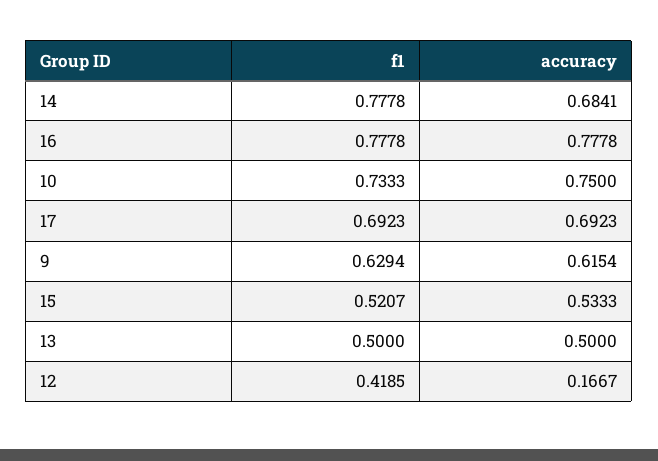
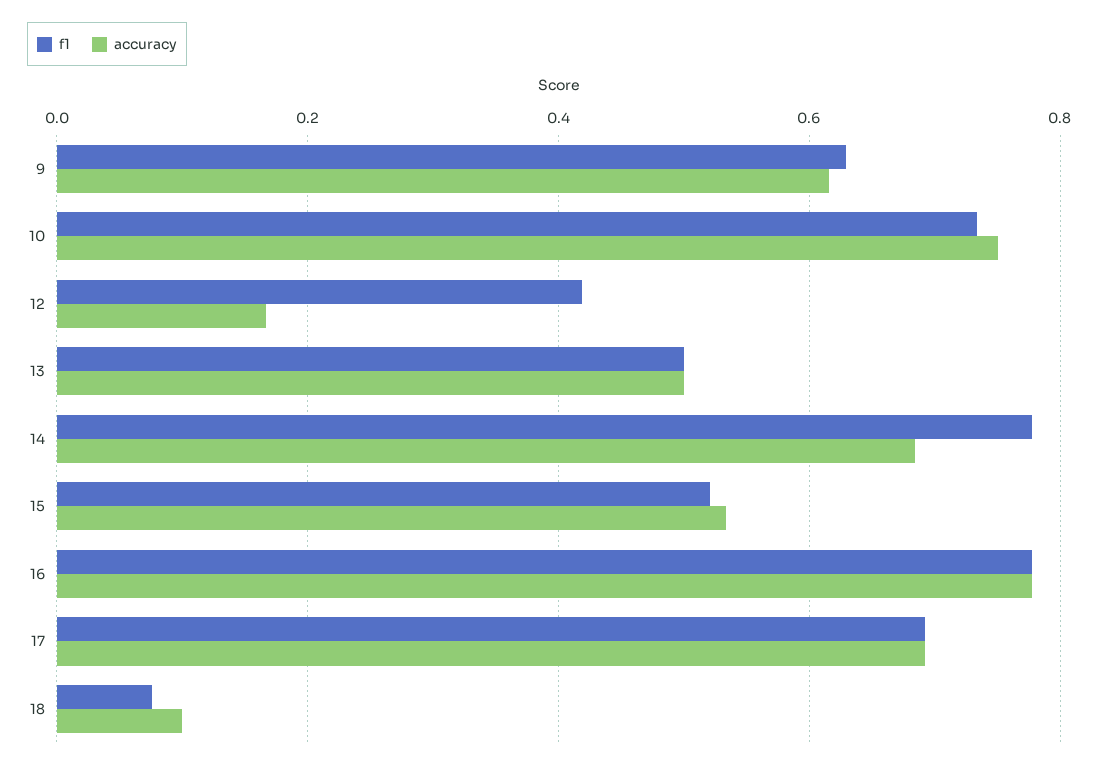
f1, 18: none -> 0.08
accuracy, 18: none -> 0.1

